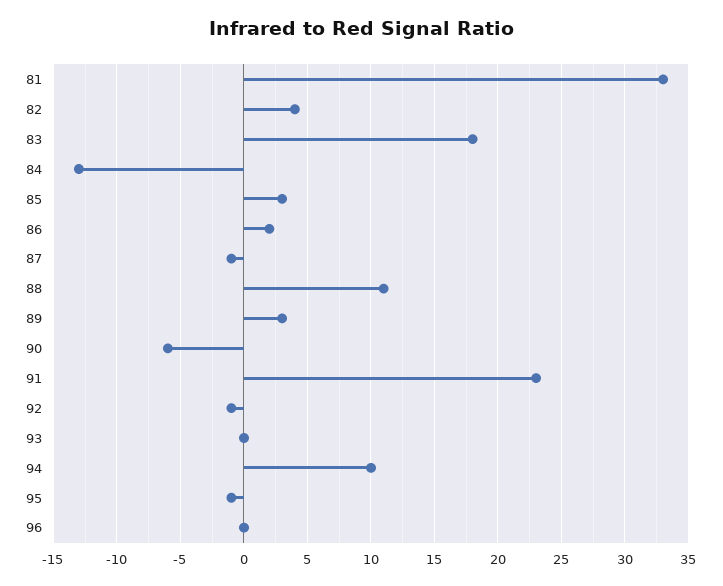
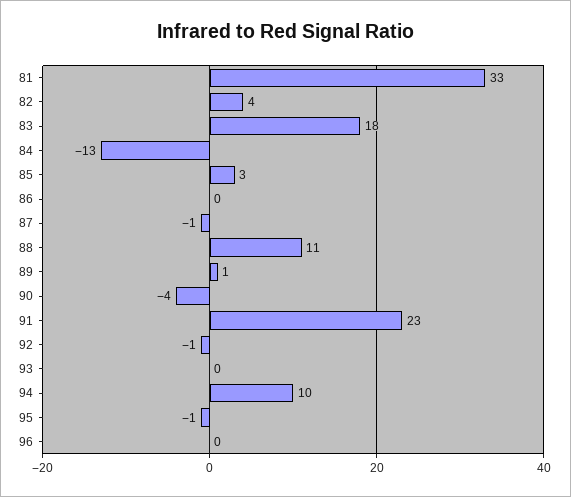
86: 2 -> 0
89: 3 -> 1
90: -6 -> -4

